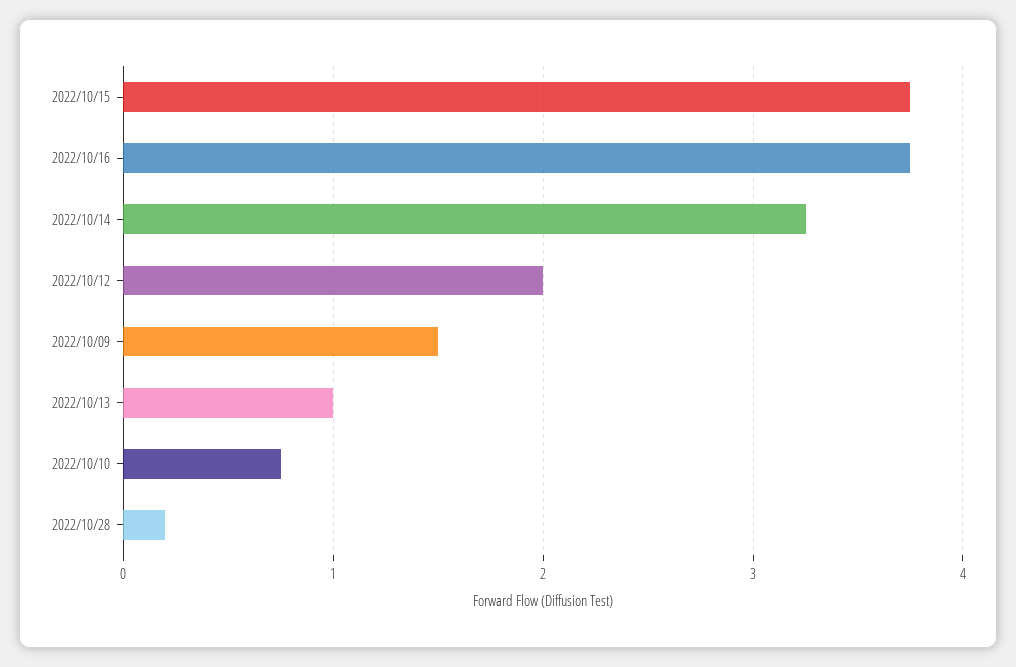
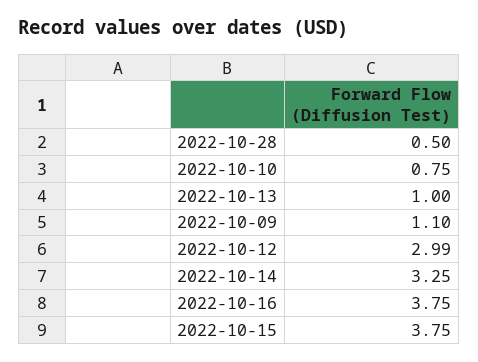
2022/10/12: 2 -> 2.99
2022/10/09: 1.5 -> 1.1
2022/10/28: 0.2 -> 0.5

